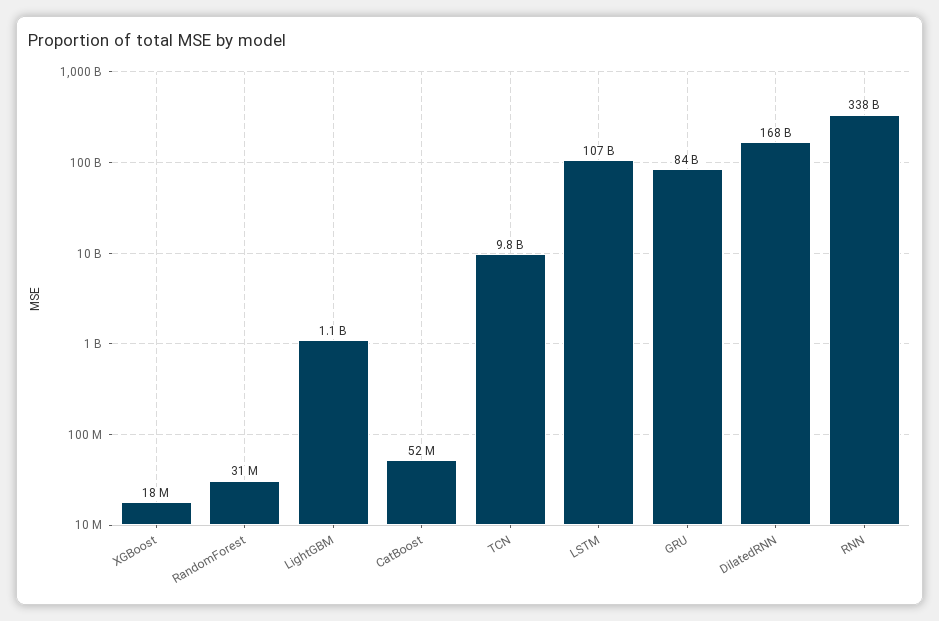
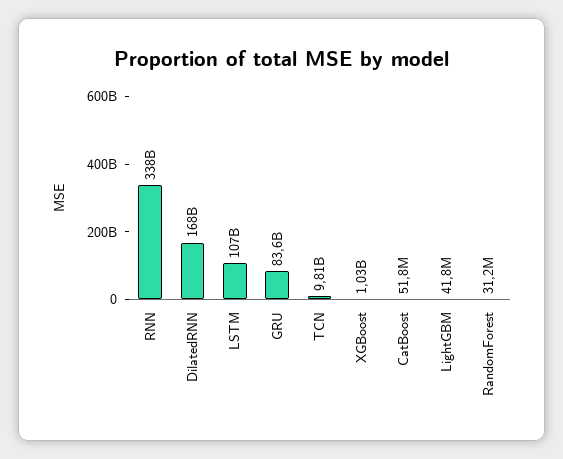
XGBoost: 18000000 -> 1030000000
LightGBM: 1100000000 -> 41800000

